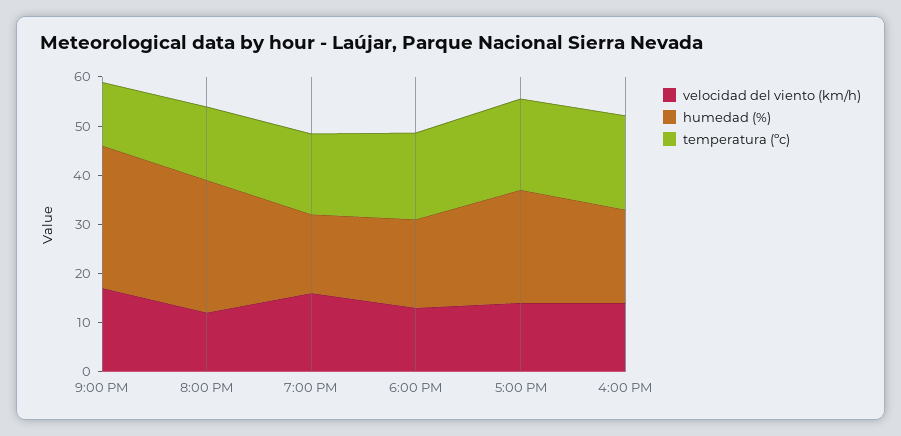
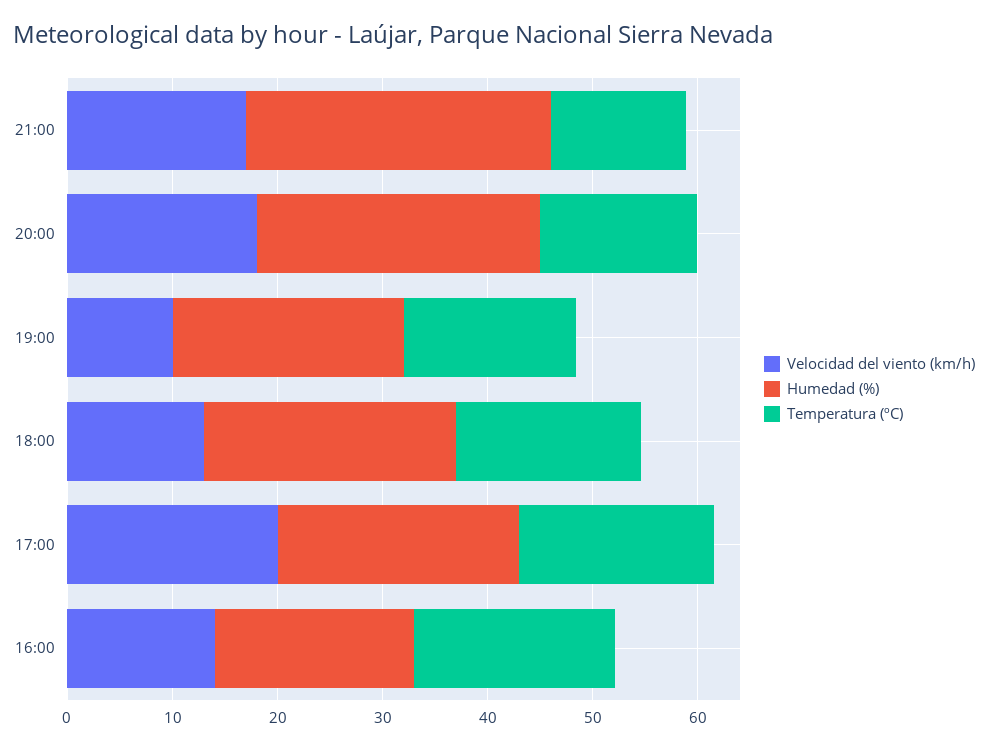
velocidad del viento (km/h), 8:00 PM: 12 -> 18
velocidad del viento (km/h), 7:00 PM: 16 -> 10
humedad (%), 7:00 PM: 16 -> 22
humedad (%), 6:00 PM: 18 -> 24
velocidad del viento (km/h), 5:00 PM: 14 -> 20

